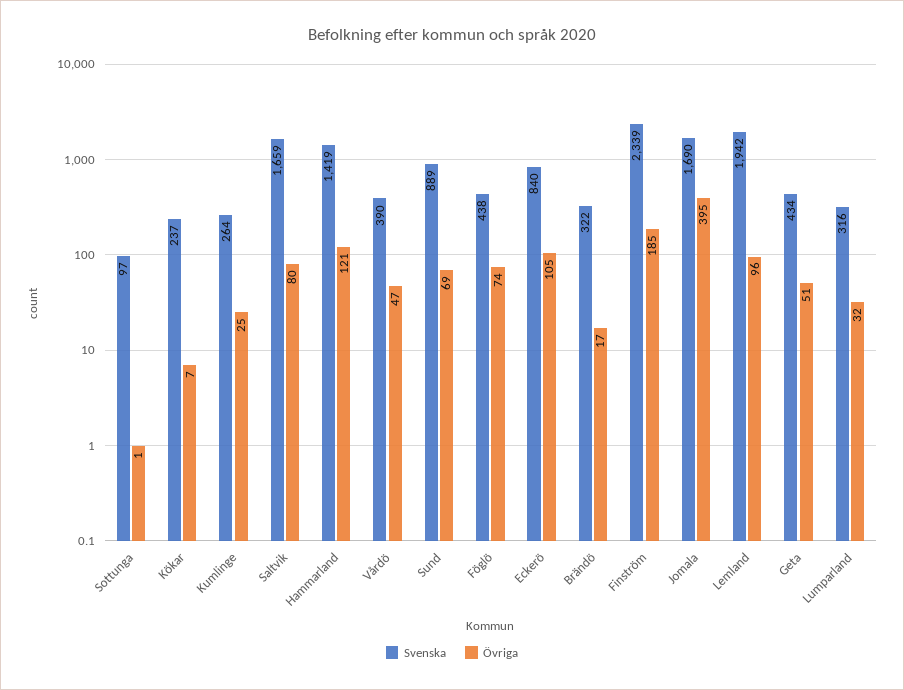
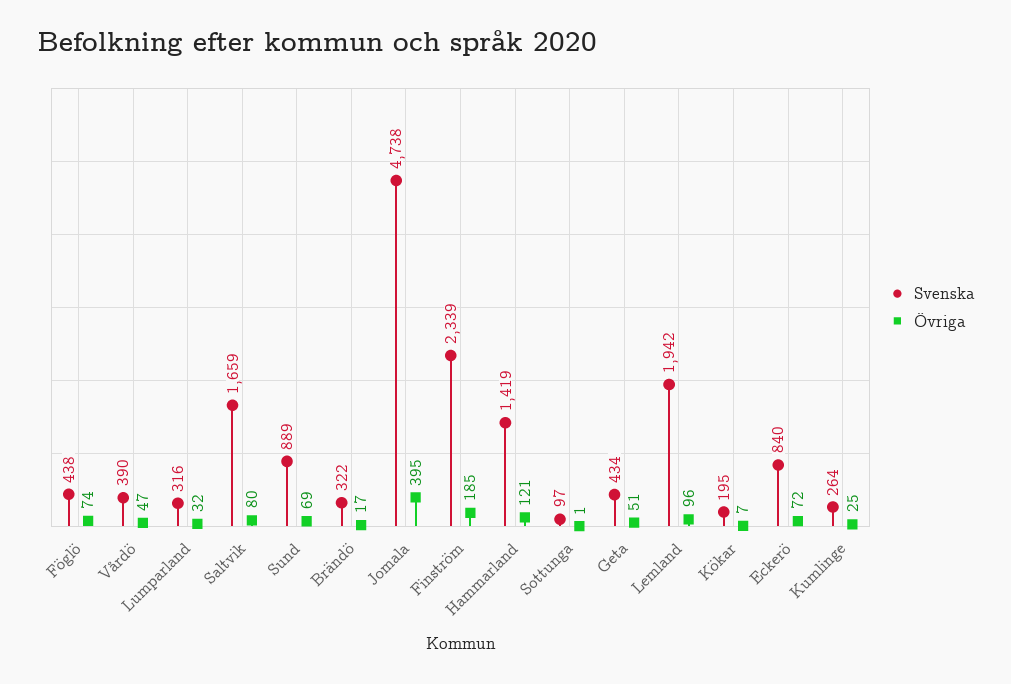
Svenska, Kökar: 237 -> 195
Övriga, Eckerö: 105 -> 72
Svenska, Jomala: 1690 -> 4738

